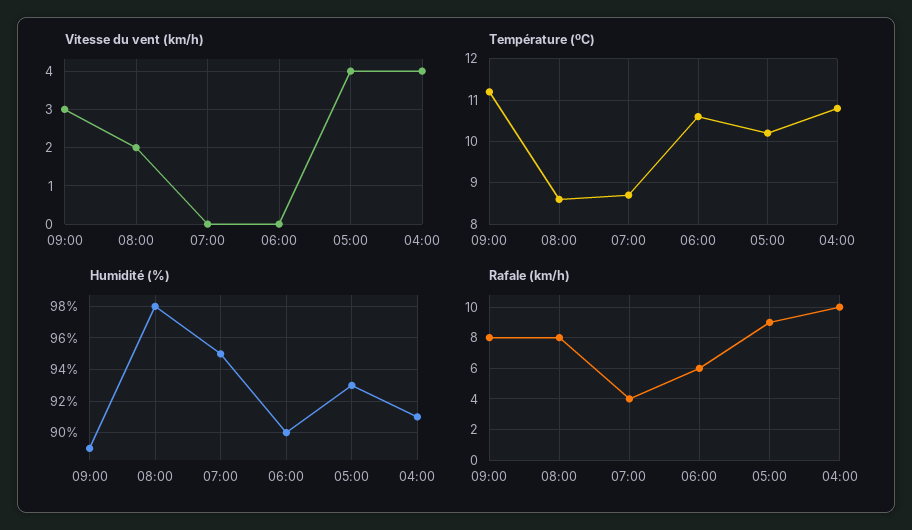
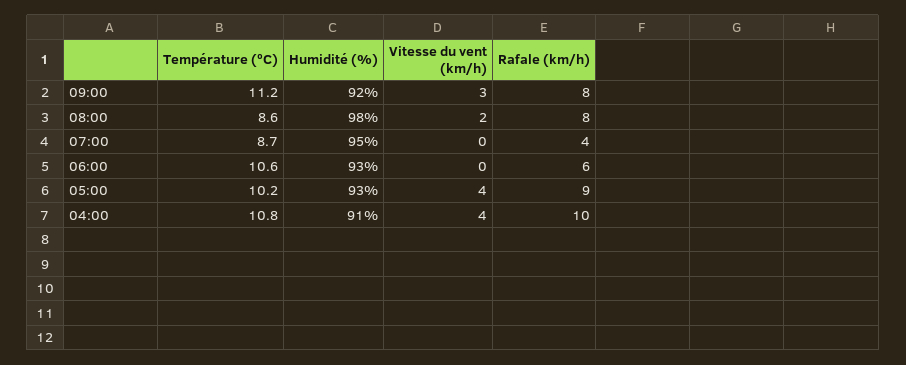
Humidité (%), 09:00: 89 -> 92
Humidité (%), 06:00: 90 -> 93

